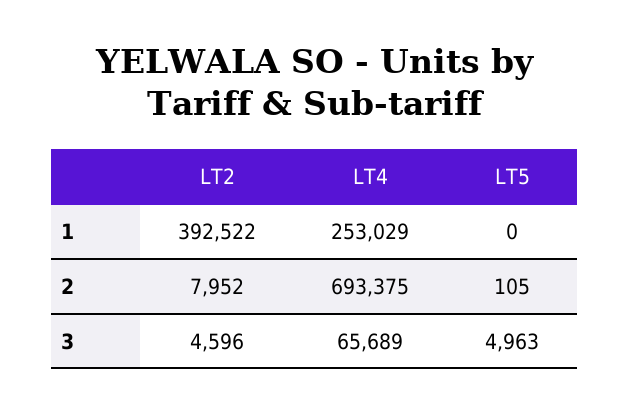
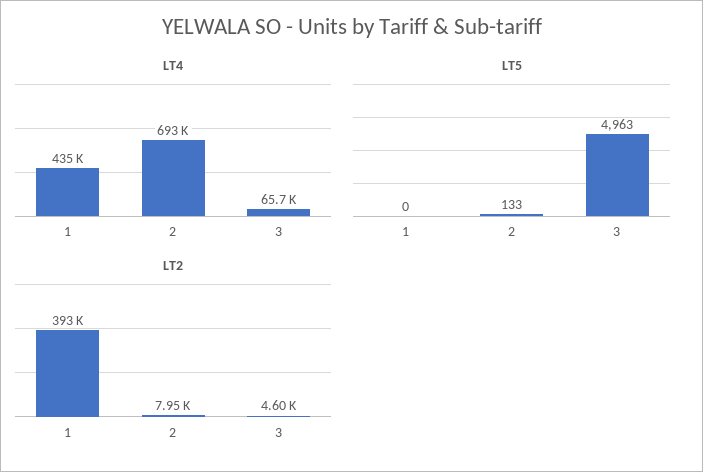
LT4, 1: 253029 -> 435000
LT5, 2: 105 -> 133

